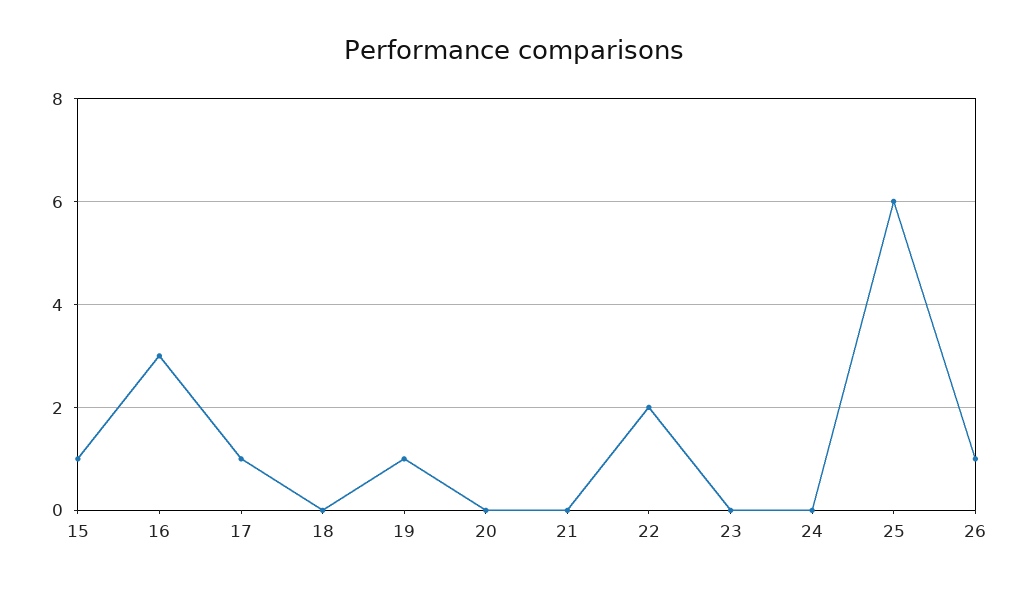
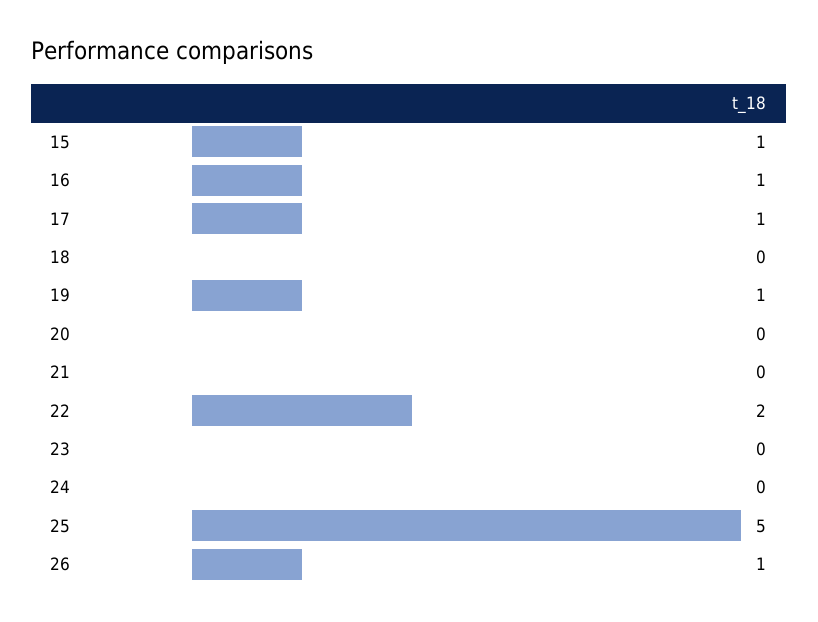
16: 3 -> 1
25: 6 -> 5

